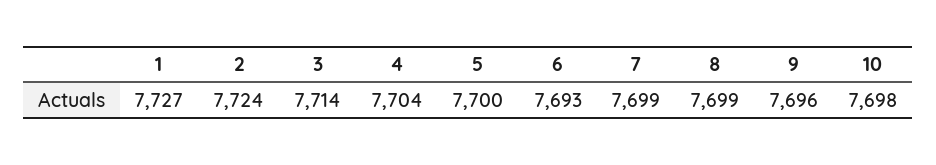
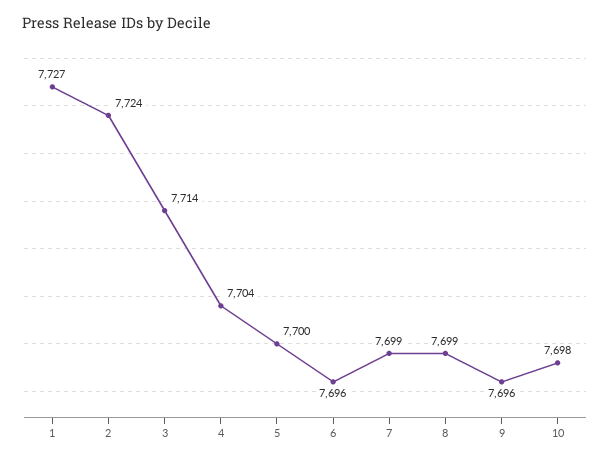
6: 7693 -> 7696

